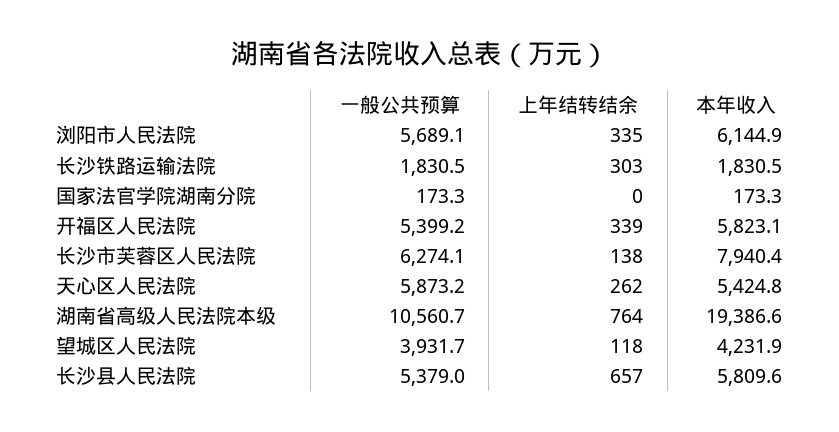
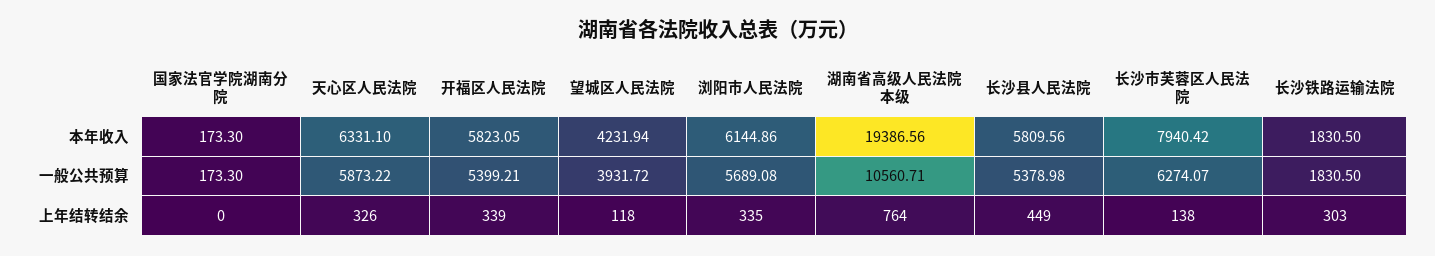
上年结转结余, 天心区人民法院: 262 -> 326
本年收入, 天心区人民法院: 5424.8 -> 6331.1
上年结转结余, 长沙县人民法院: 657 -> 449

